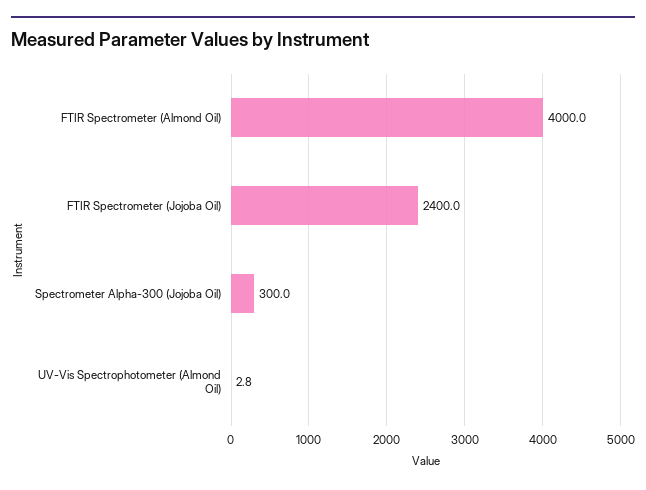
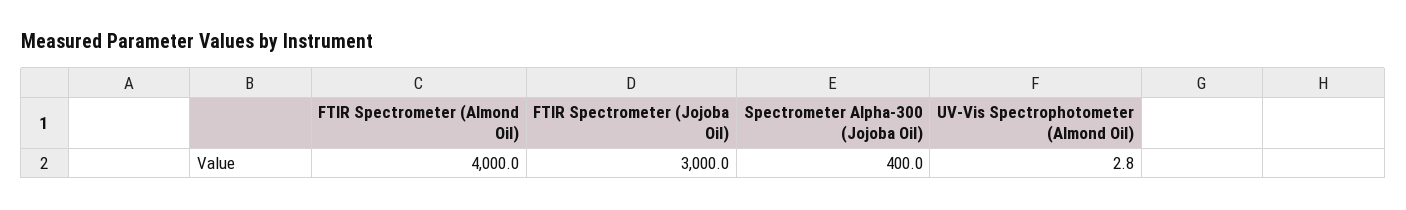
FTIR Spectrometer (Jojoba Oil): 2400 -> 3000
Spectrometer Alpha-300 (Jojoba Oil): 300 -> 400

